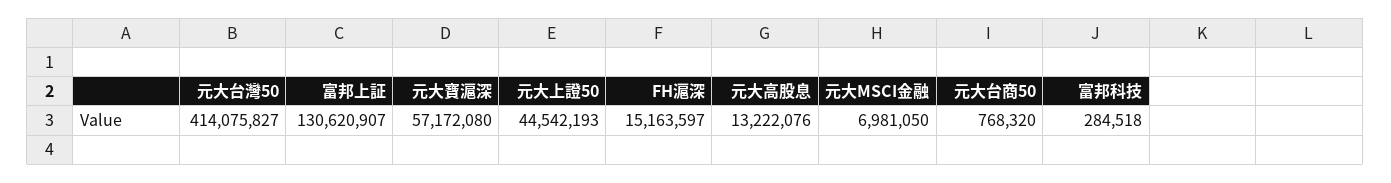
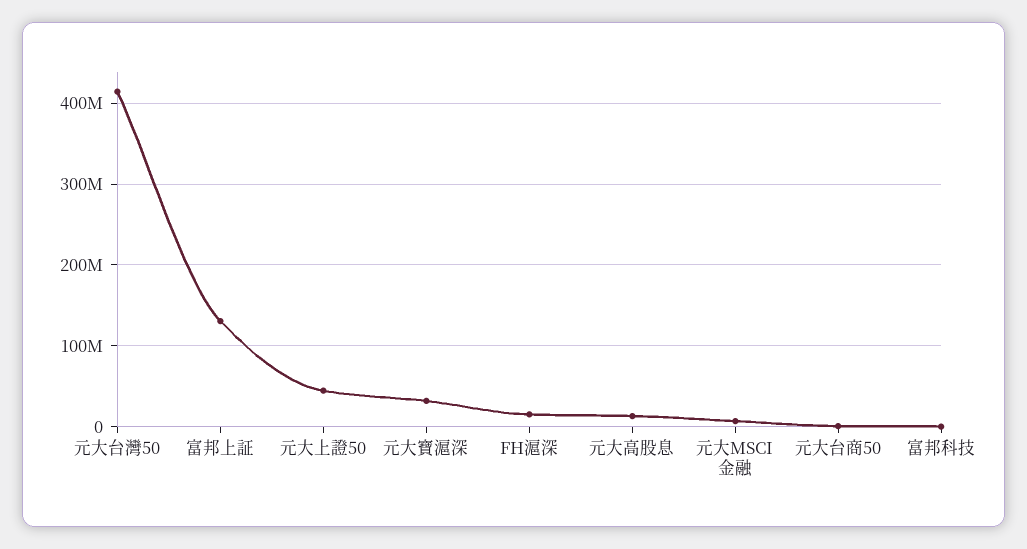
元大寶滬深: 57172080 -> 30000000

